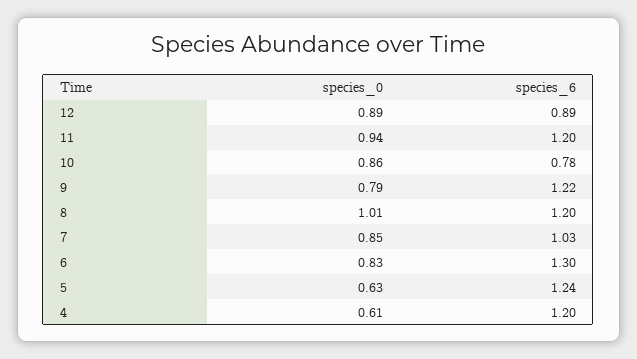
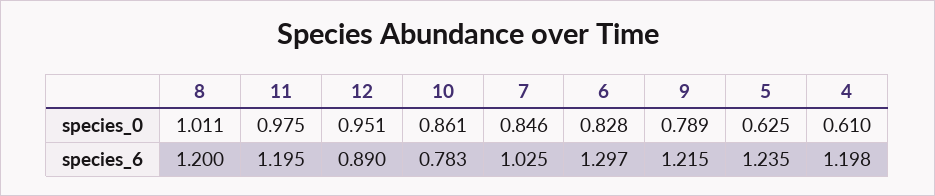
species_0, 12: 0.89 -> 0.951
species_0, 11: 0.94 -> 0.975

